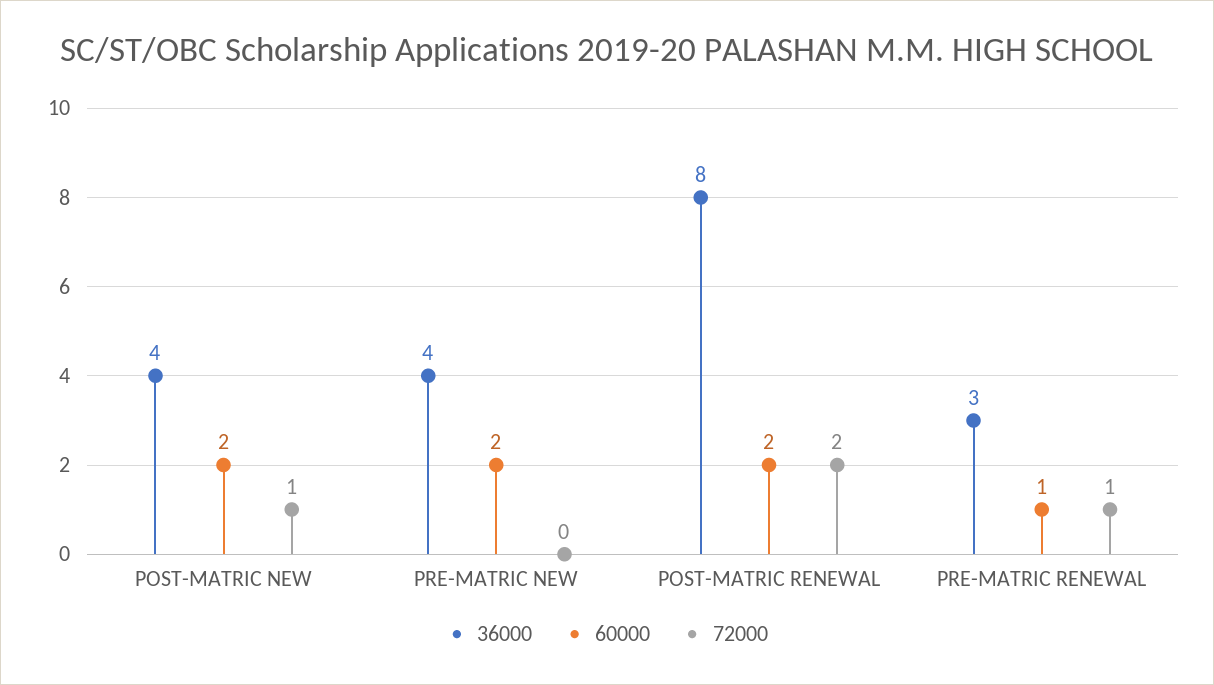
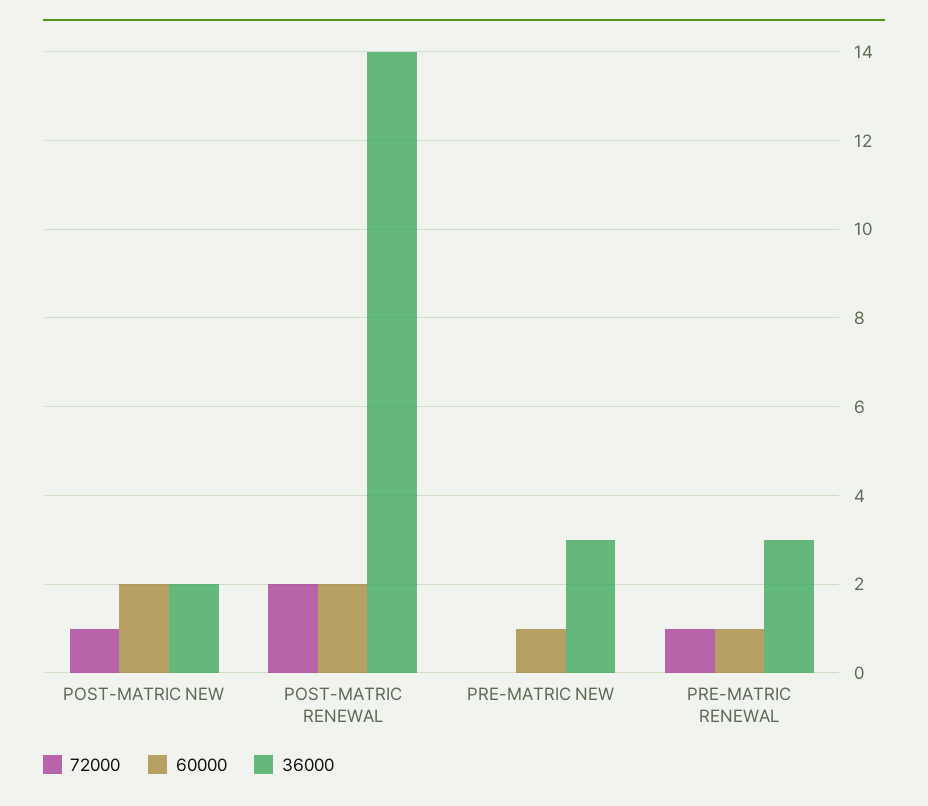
36000, POST-MATRIC NEW: 4 -> 2
36000, PRE-MATRIC NEW: 4 -> 3
60000, PRE-MATRIC NEW: 2 -> 1
36000, POST-MATRIC RENEWAL: 8 -> 14

